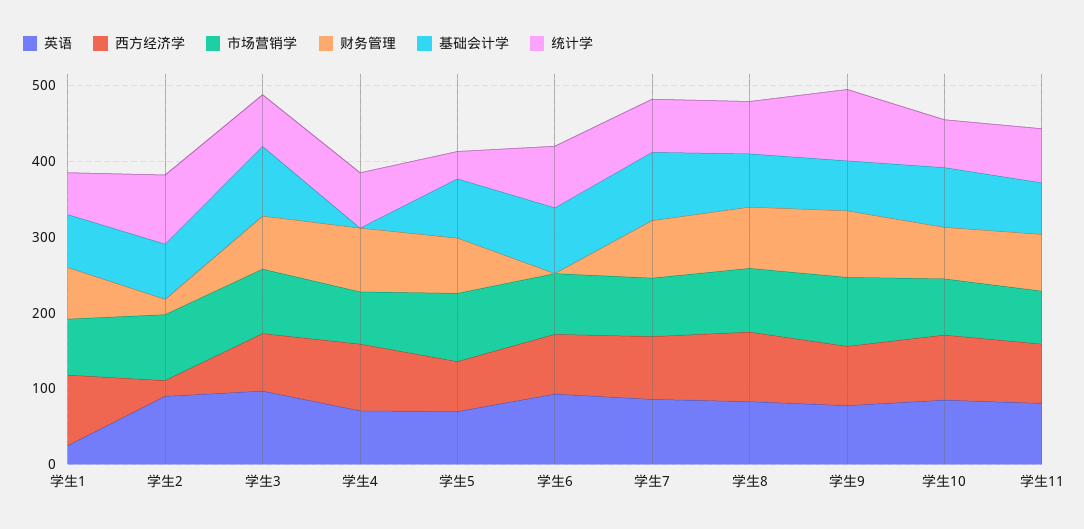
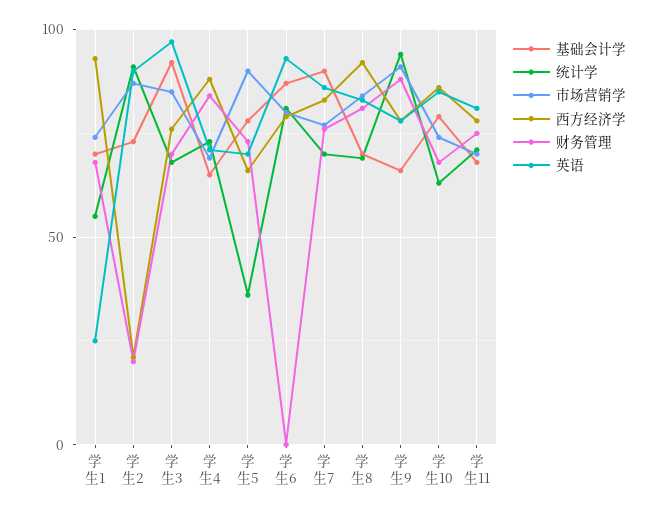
基础会计学, 学生4: 0 -> 65

